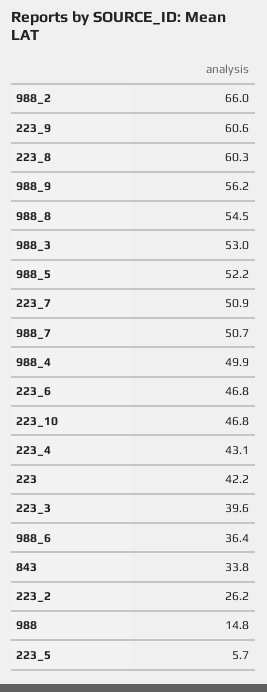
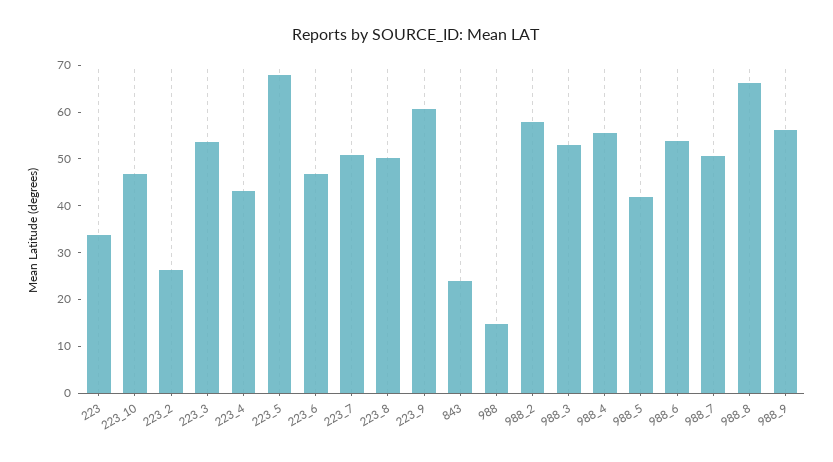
988_2: 66 -> 58
223_8: 60.3 -> 50
988_8: 54.5 -> 66
988_5: 52.2 -> 42
988_4: 49.9 -> 56
223: 42.2 -> 34
223_3: 39.6 -> 54
988_6: 36.4 -> 54
843: 33.8 -> 24
223_5: 5.7 -> 68

